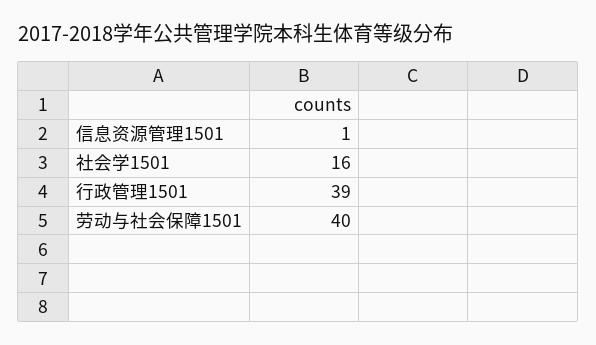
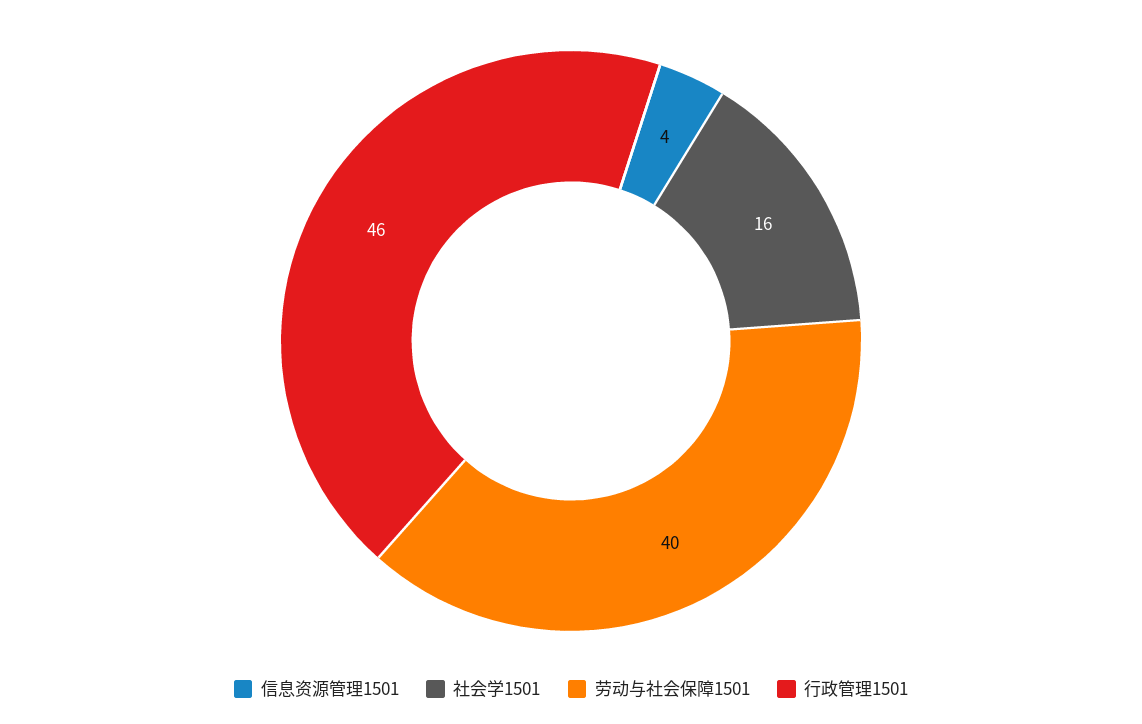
信息资源管理1501: 1 -> 4
行政管理1501: 39 -> 46

